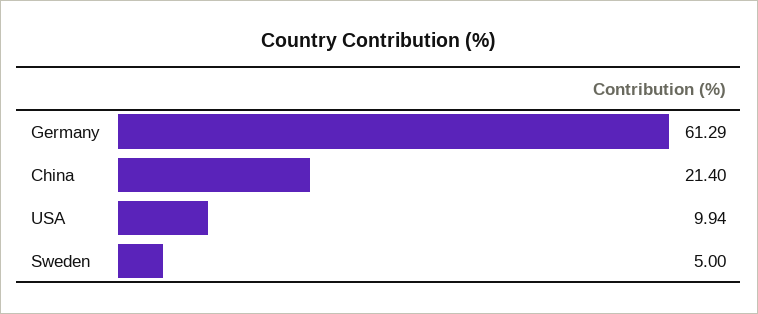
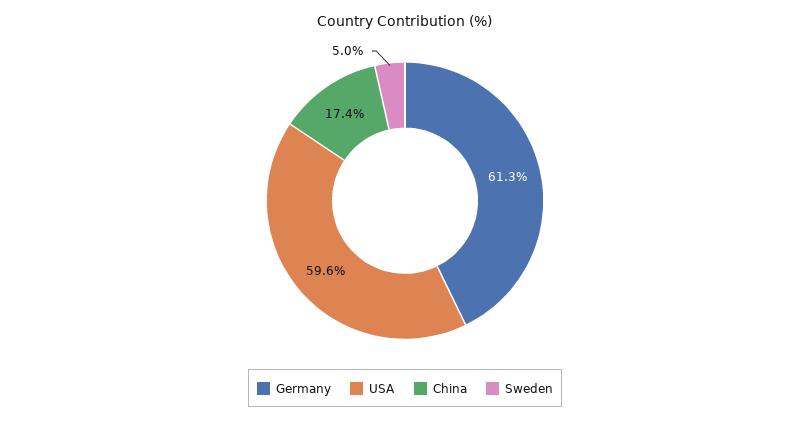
China: 21.4 -> 17.4
USA: 9.94 -> 59.6

